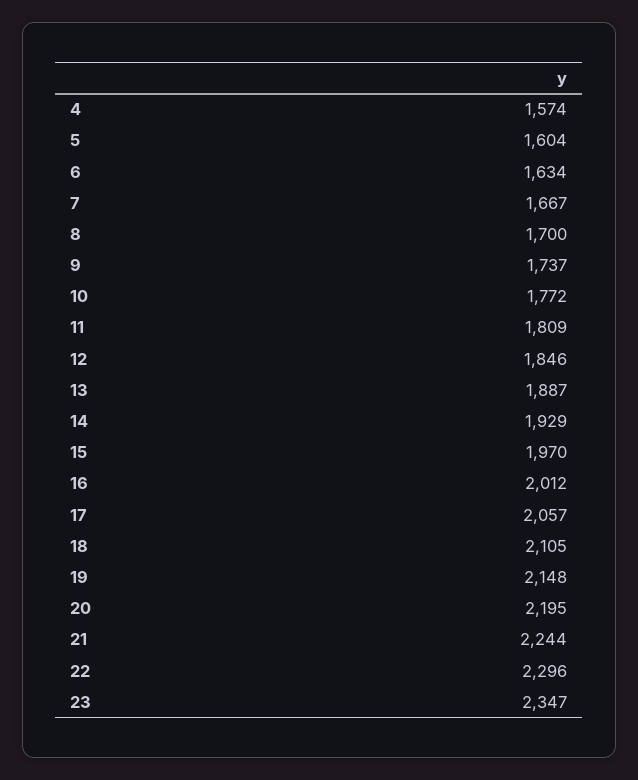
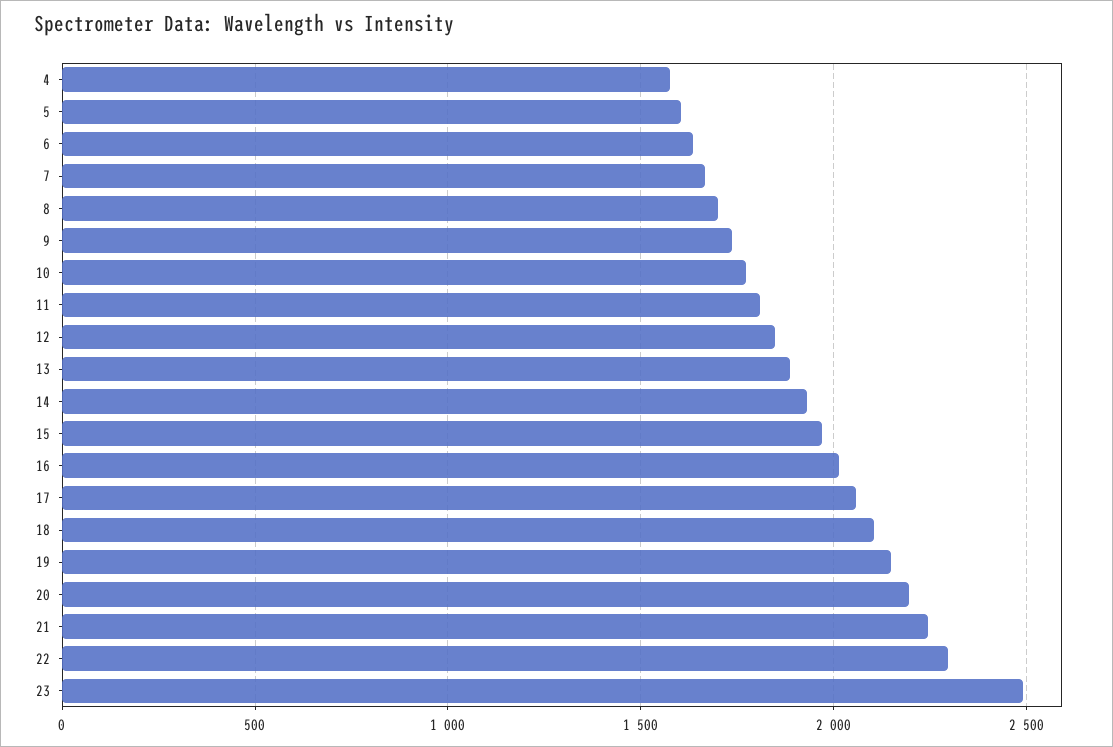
23: 2347 -> 2500

